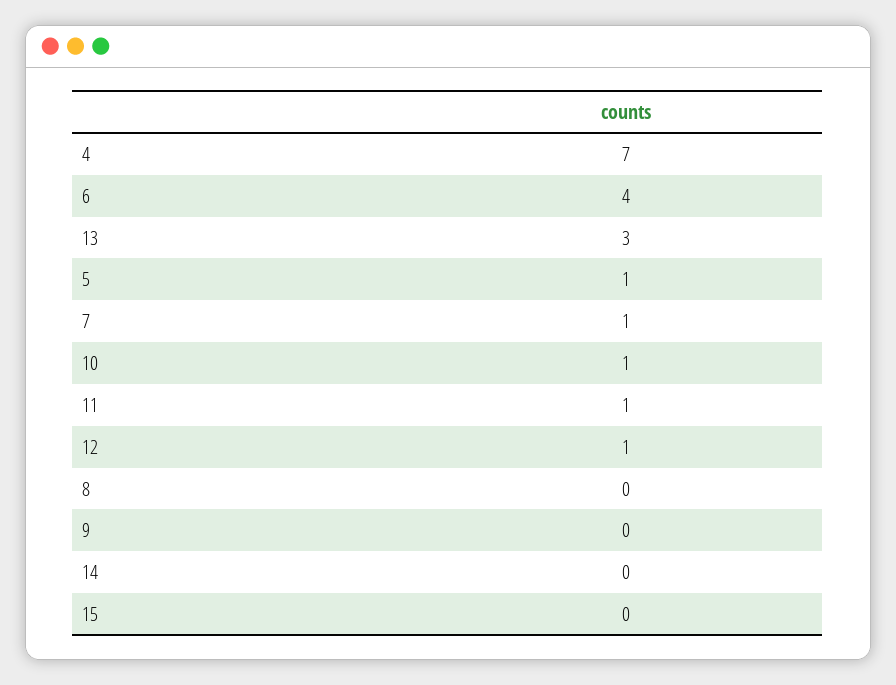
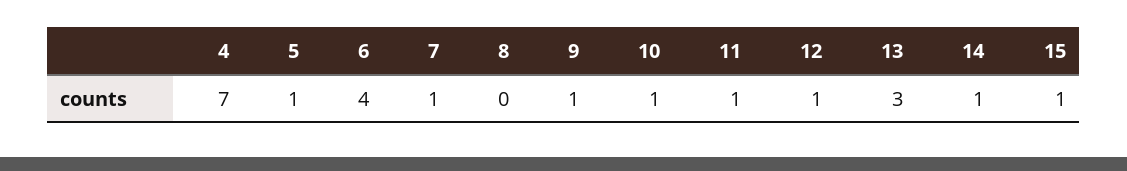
9: 0 -> 1
14: 0 -> 1
15: 0 -> 1

